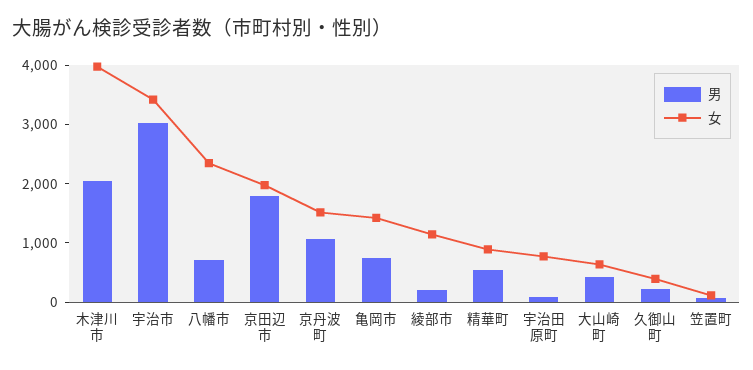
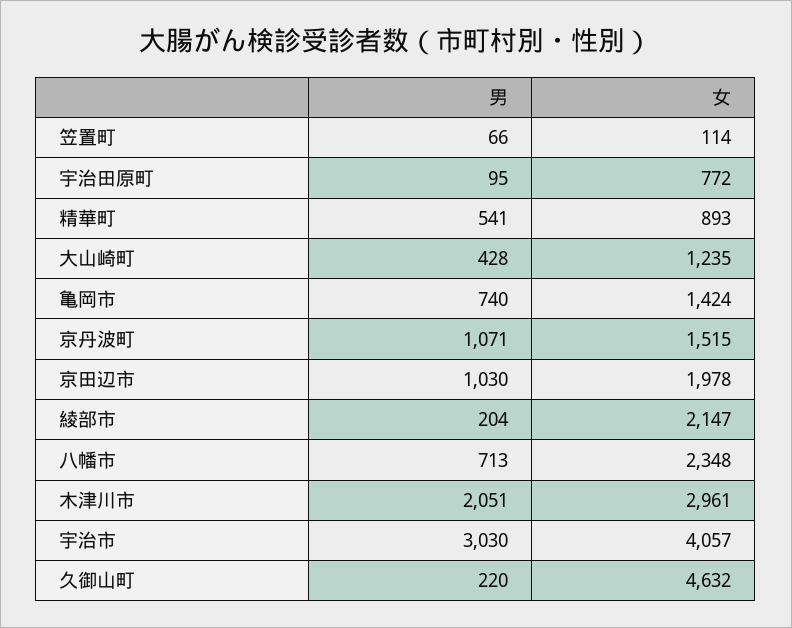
女, 木津川市: 4000 -> 2961
女, 宇治市: 3400 -> 4057
男, 京田辺市: 1800 -> 1030
女, 綾部市: 1200 -> 2147
女, 大山崎町: 600 -> 1235
女, 久御山町: 400 -> 4632

